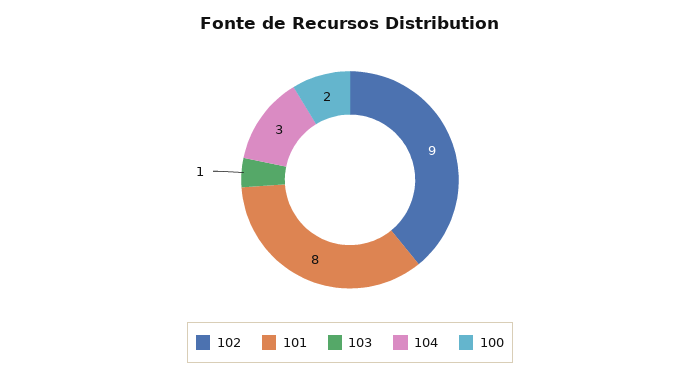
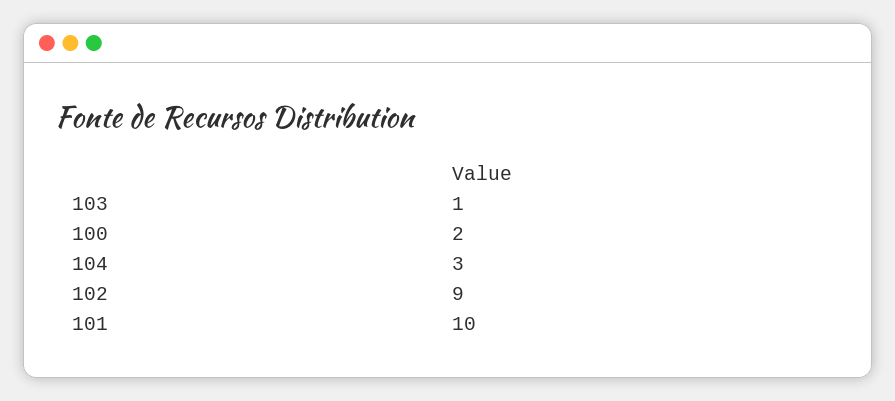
101: 8 -> 10

